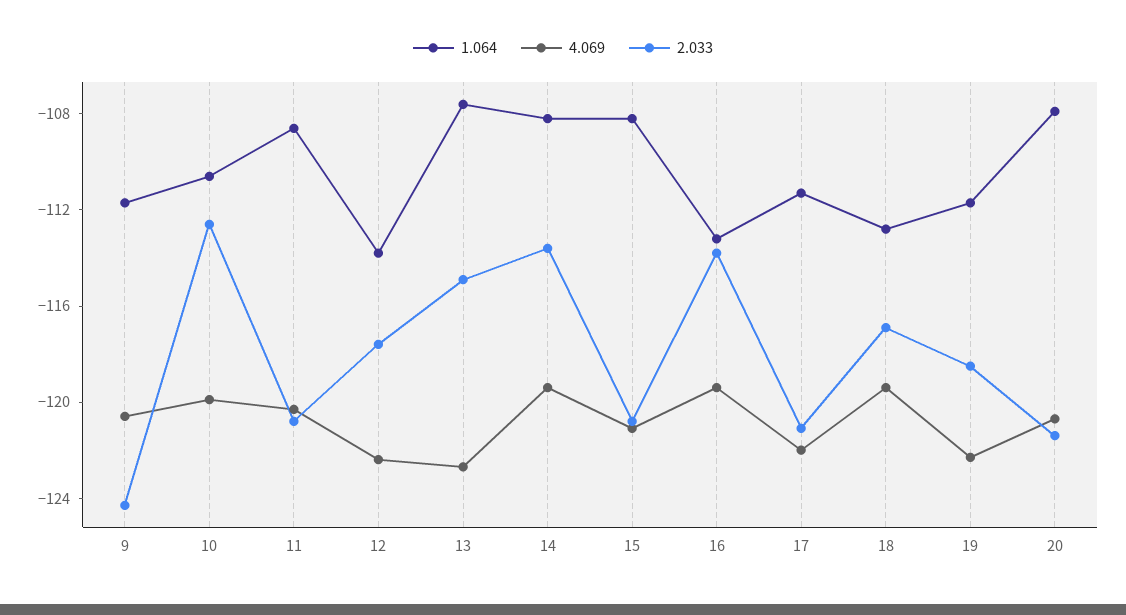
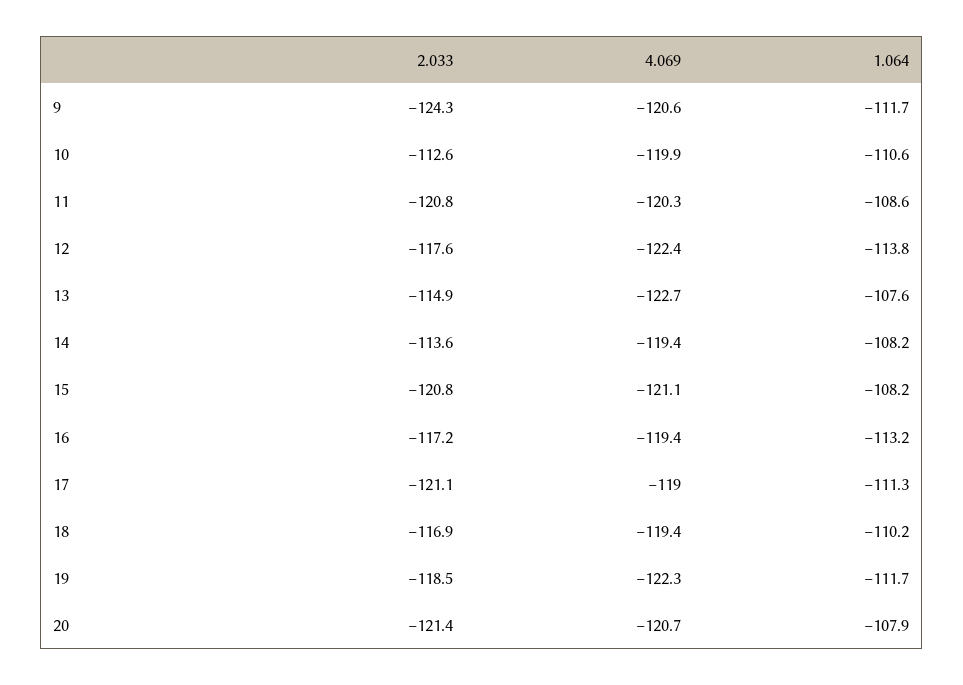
2.033, 16: -114 -> -117.2
4.069, 17: -122 -> -119
1.064, 18: -113 -> -110.2

